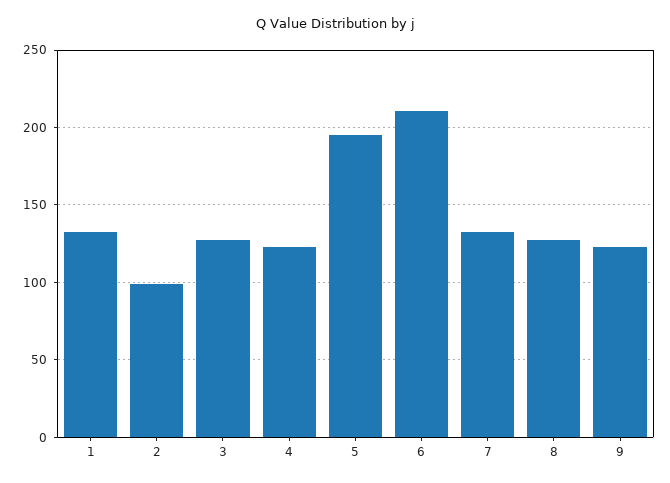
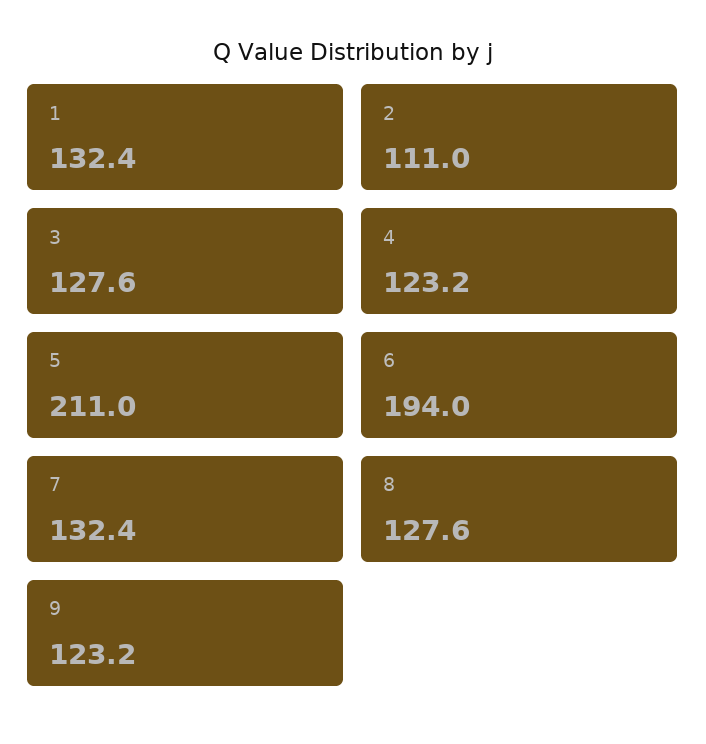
2: 100 -> 111
5: 195 -> 211
6: 210 -> 194

